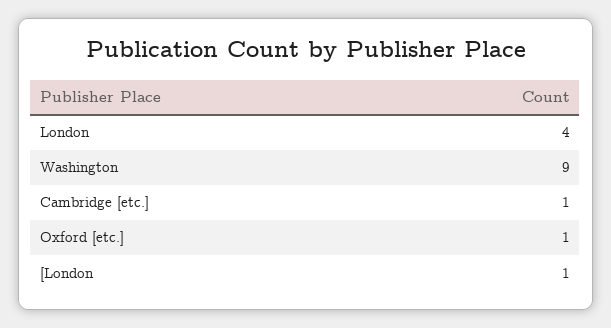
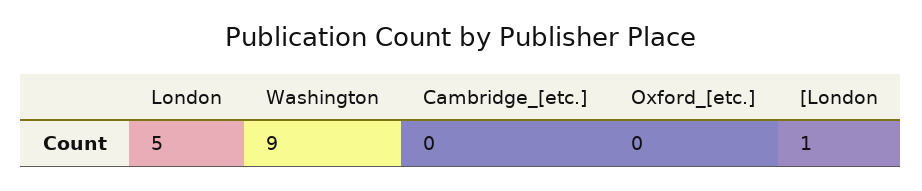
London: 4 -> 5
Cambridge [etc.]: 1 -> 0
Oxford [etc.]: 1 -> 0

